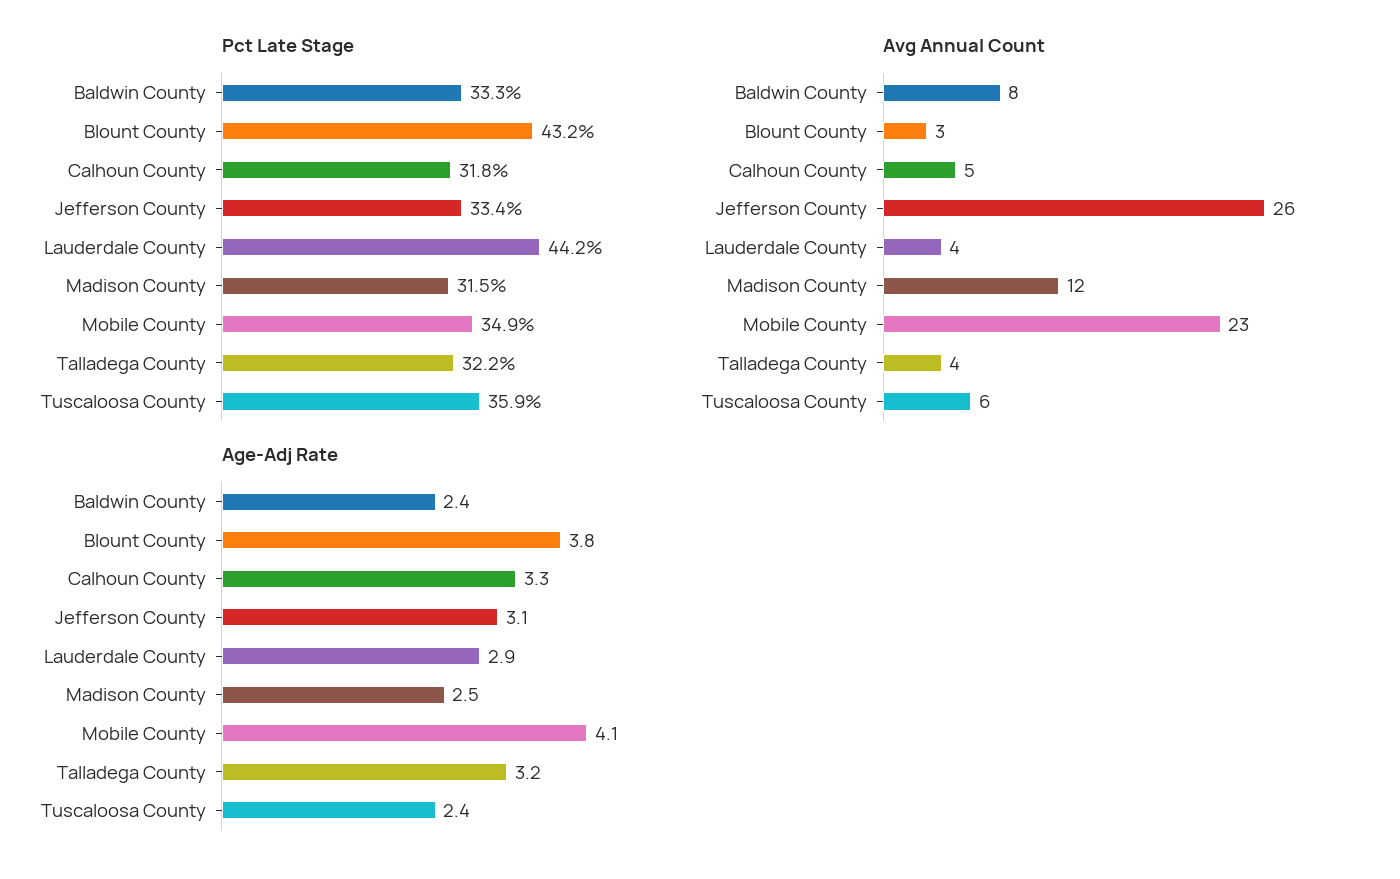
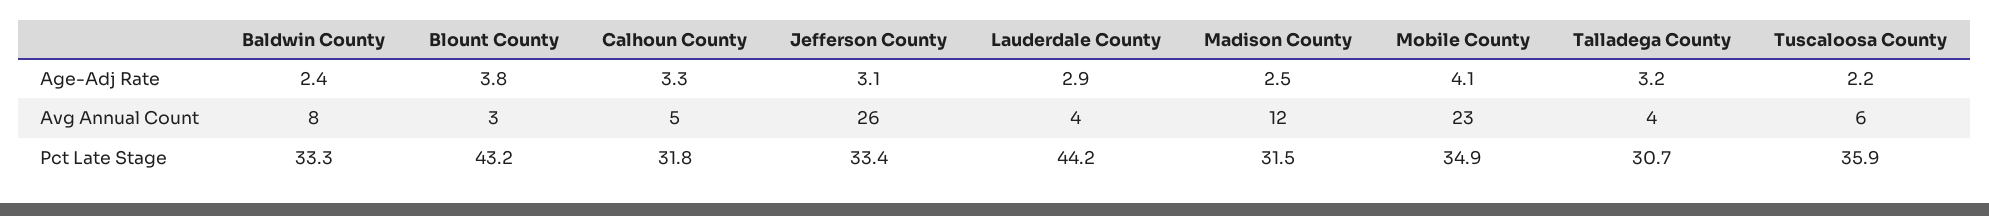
Pct Late Stage, Talladega County: 32.2 -> 30.7
Age-Adj Rate, Tuscaloosa County: 2.4 -> 2.2

